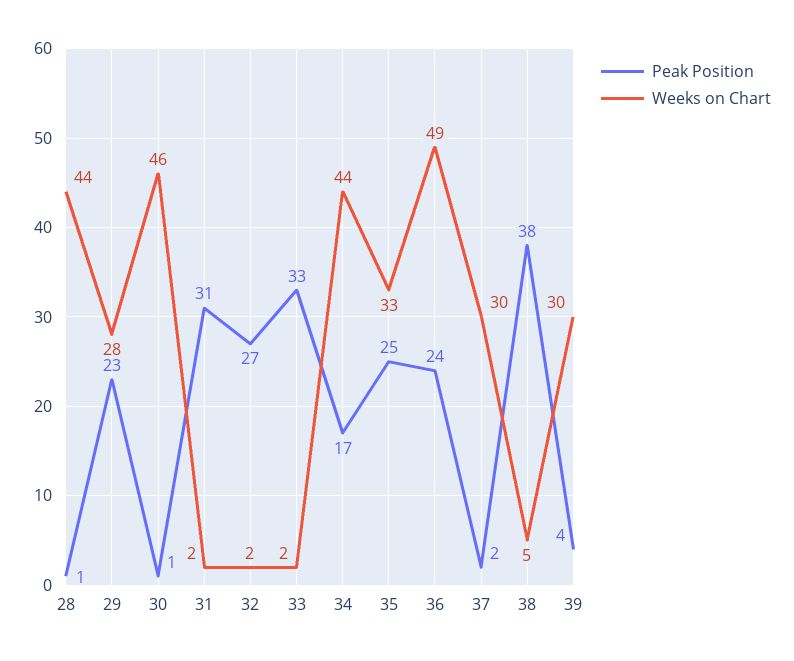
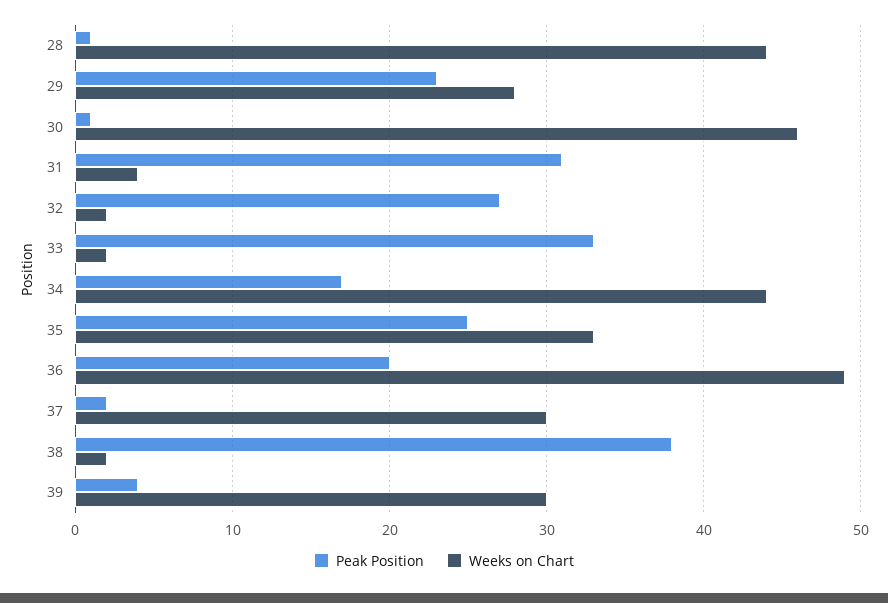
Weeks on Chart, 31: 2 -> 4
Peak Position, 36: 24 -> 20
Weeks on Chart, 38: 5 -> 2

